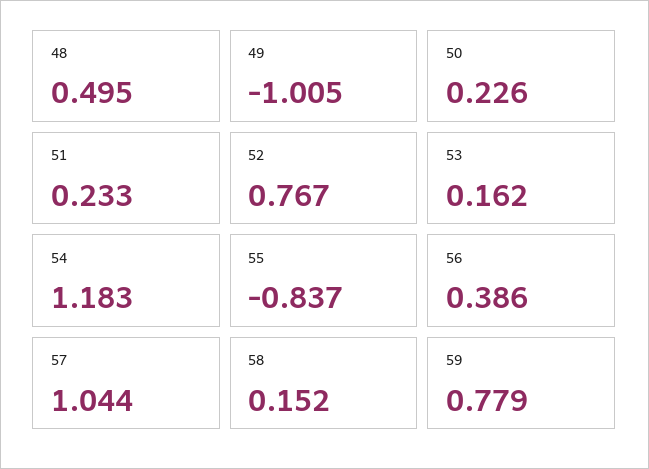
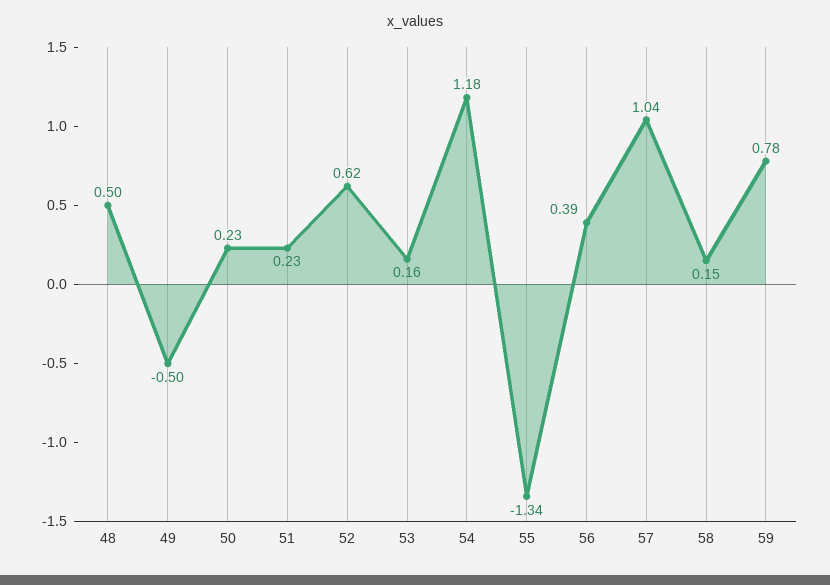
49: -1.005 -> -0.5
52: 0.767 -> 0.62
55: -0.837 -> -1.34

